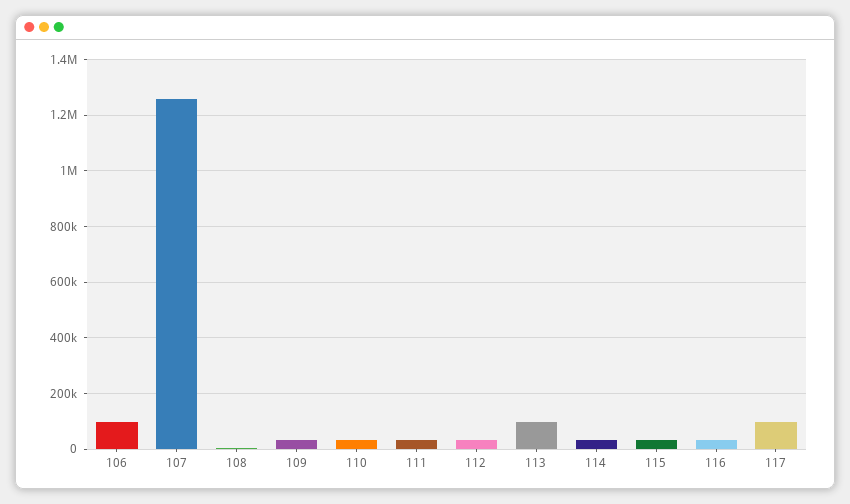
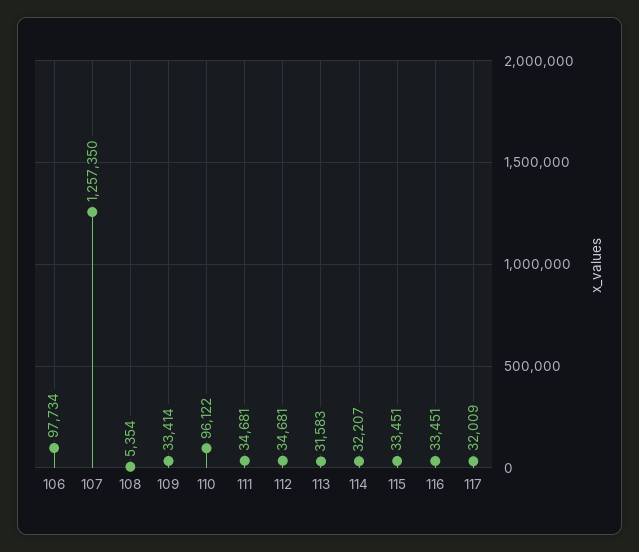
110: 25000 -> 96122
113: 100000 -> 31583
117: 100000 -> 32009

